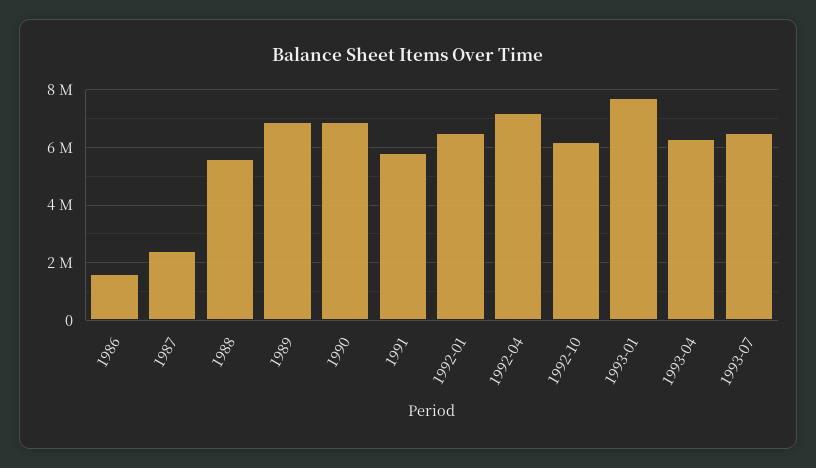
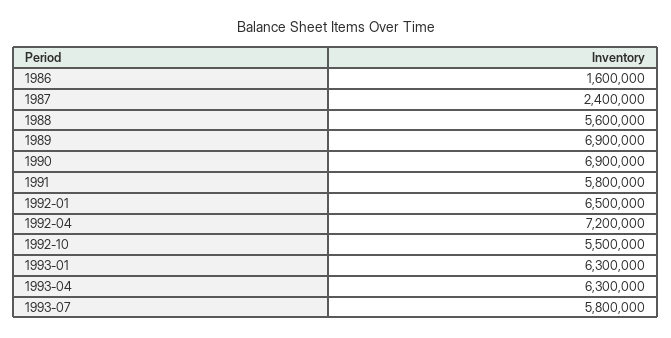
1992-10: 6250000 -> 5500000
1993-01: 7750000 -> 6300000
1993-07: 6500000 -> 5800000

